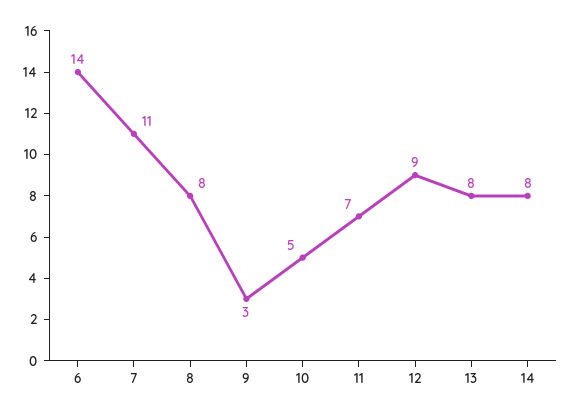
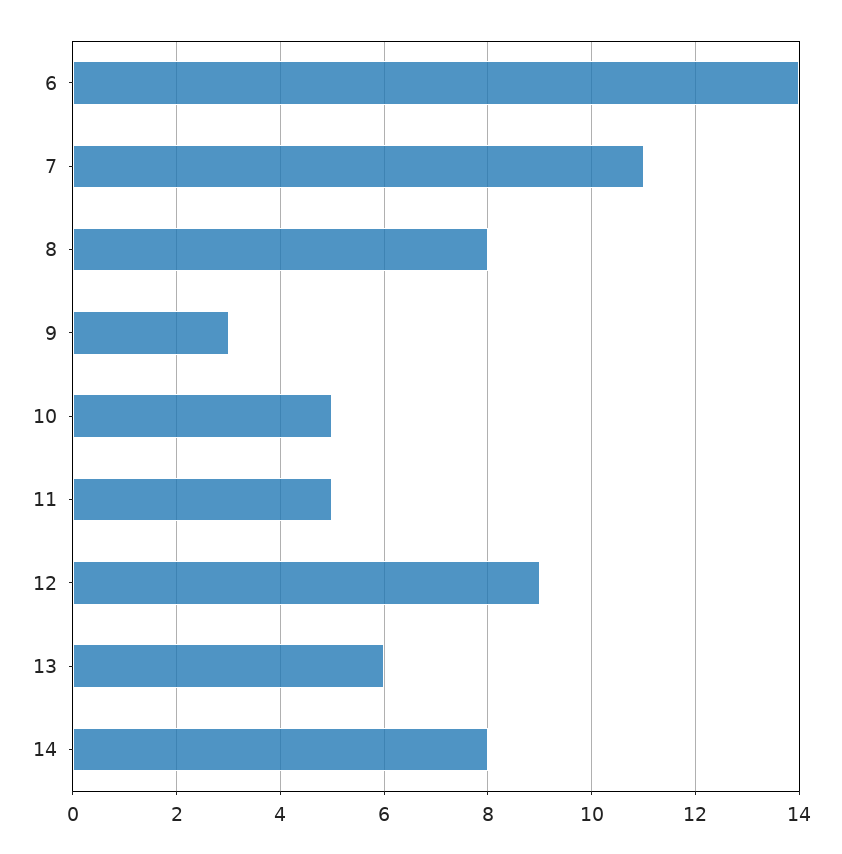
11: 7 -> 5
13: 8 -> 6

